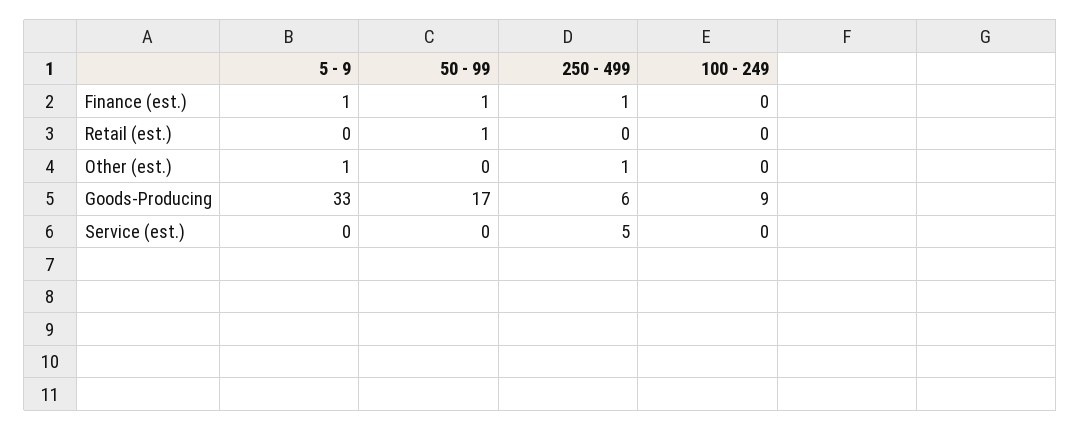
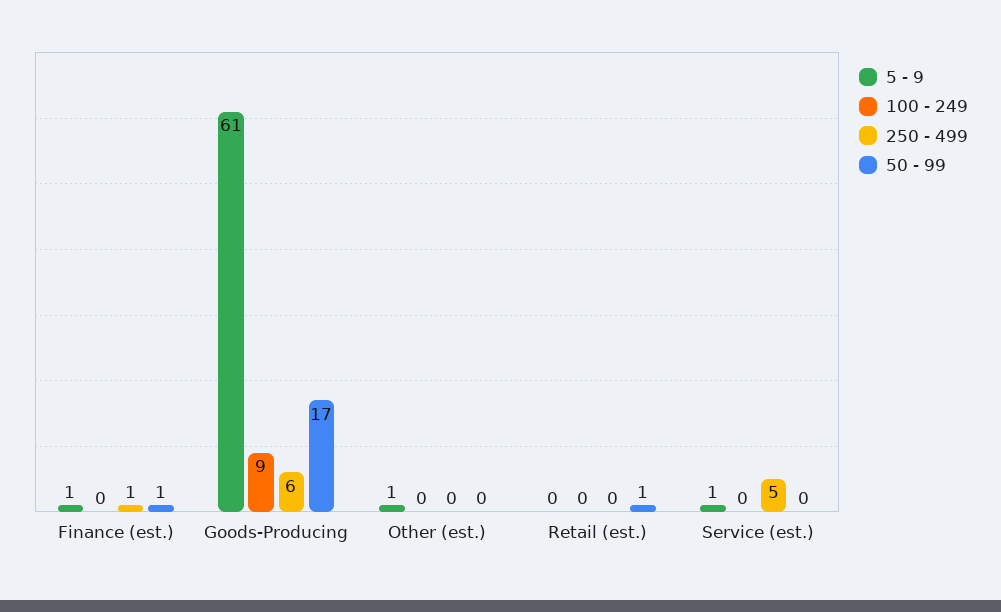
250 - 499, Other (est.): 1 -> 0
5 - 9, Goods-Producing: 33 -> 61
5 - 9, Service (est.): 0 -> 1

